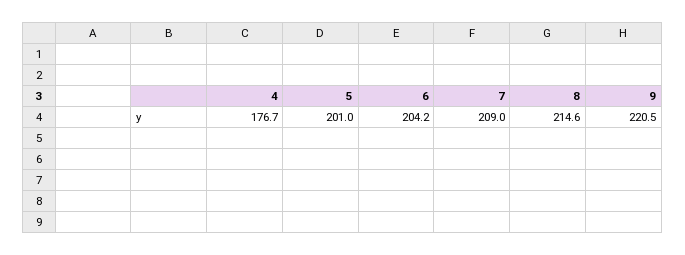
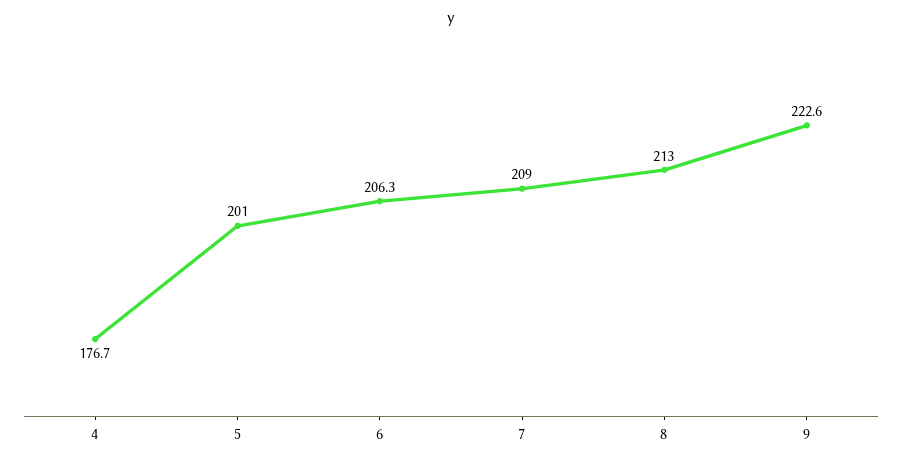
6: 204.2 -> 206.3
8: 214.6 -> 213
9: 220.5 -> 222.6

